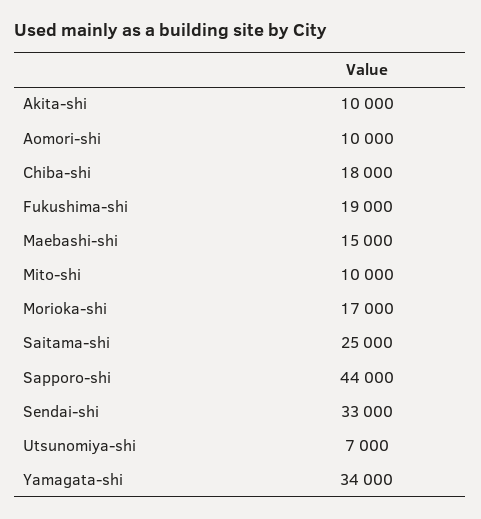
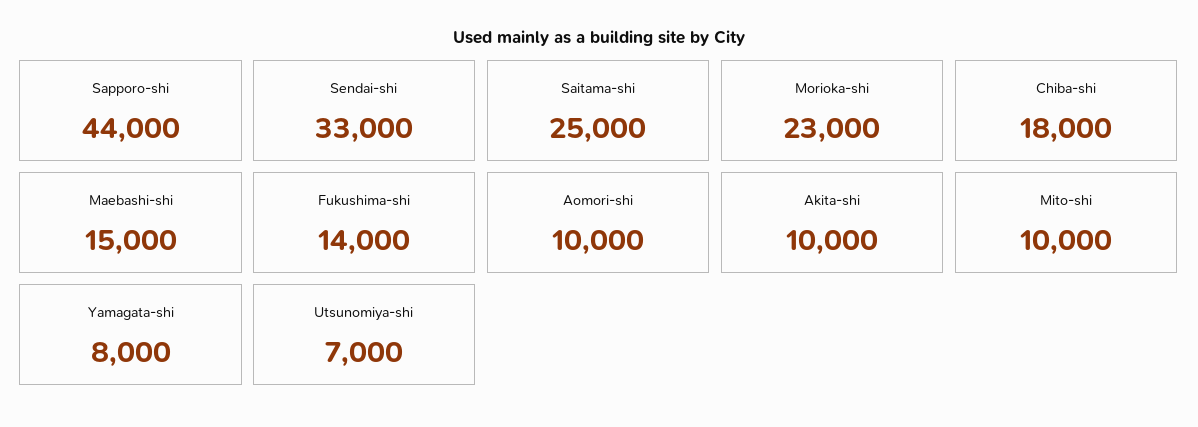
Fukushima-shi: 19000 -> 14000
Morioka-shi: 17000 -> 23000
Yamagata-shi: 34000 -> 8000

